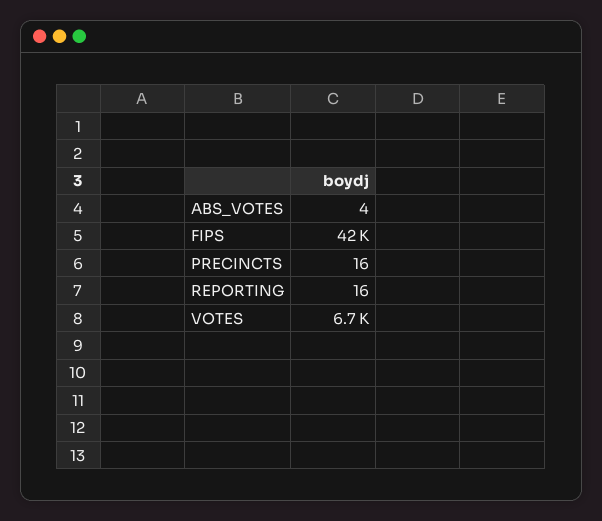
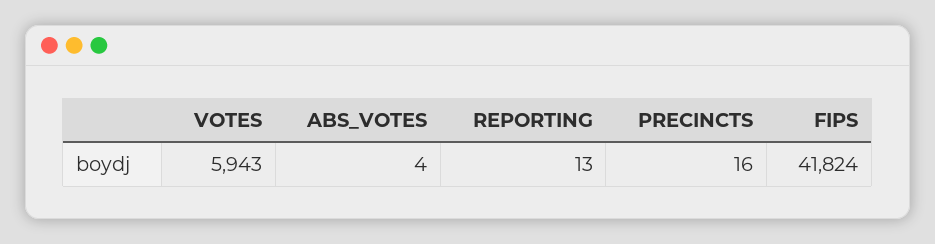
REPORTING: 16 -> 13
VOTES: 6700 -> 5943

